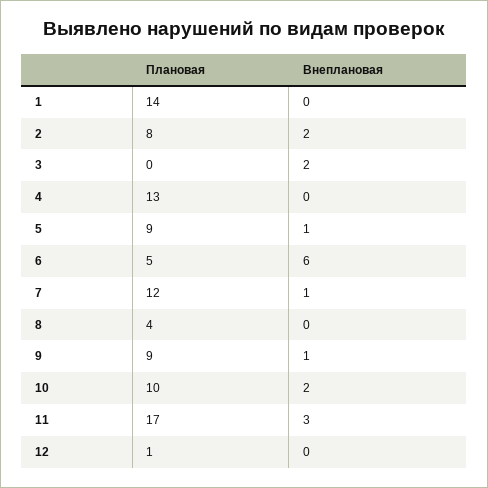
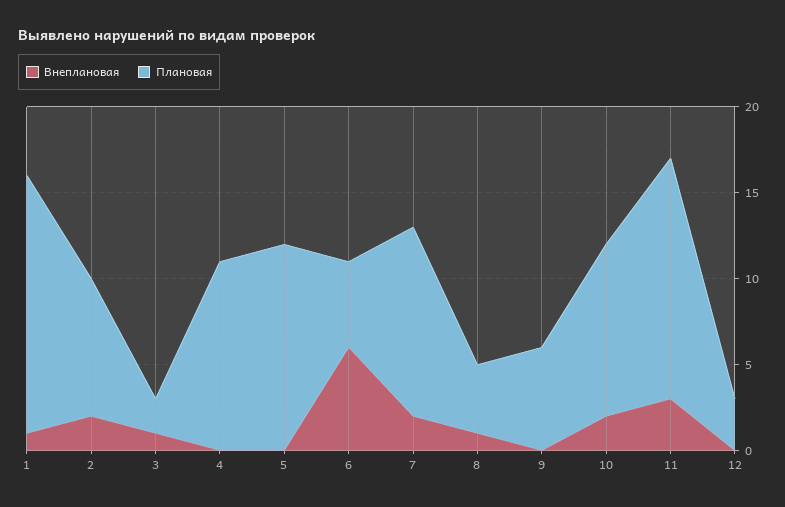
Плановая, 1: 14 -> 15
Внеплановая, 1: 0 -> 1
Плановая, 3: 0 -> 2
Внеплановая, 3: 2 -> 1
Плановая, 4: 13 -> 11
Плановая, 5: 9 -> 12
Внеплановая, 5: 1 -> 0
Плановая, 7: 12 -> 11
Внеплановая, 7: 1 -> 2
Внеплановая, 8: 0 -> 1
Плановая, 9: 9 -> 6
Внеплановая, 9: 1 -> 0
Плановая, 11: 17 -> 14
Плановая, 12: 1 -> 3

